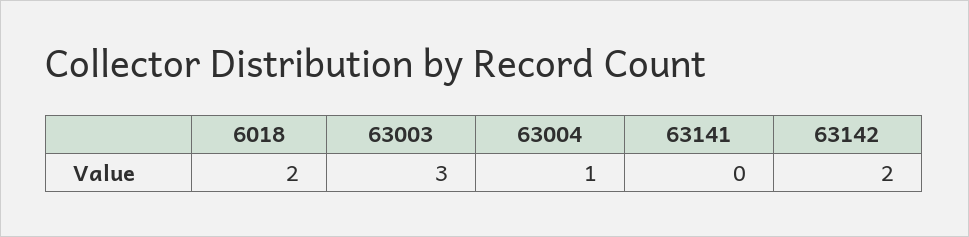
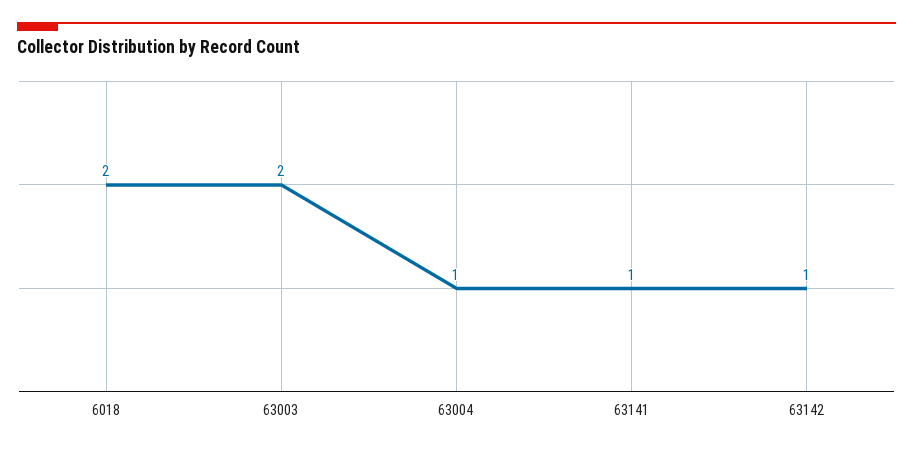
63003: 3 -> 2
63141: 0 -> 1
63142: 2 -> 1

